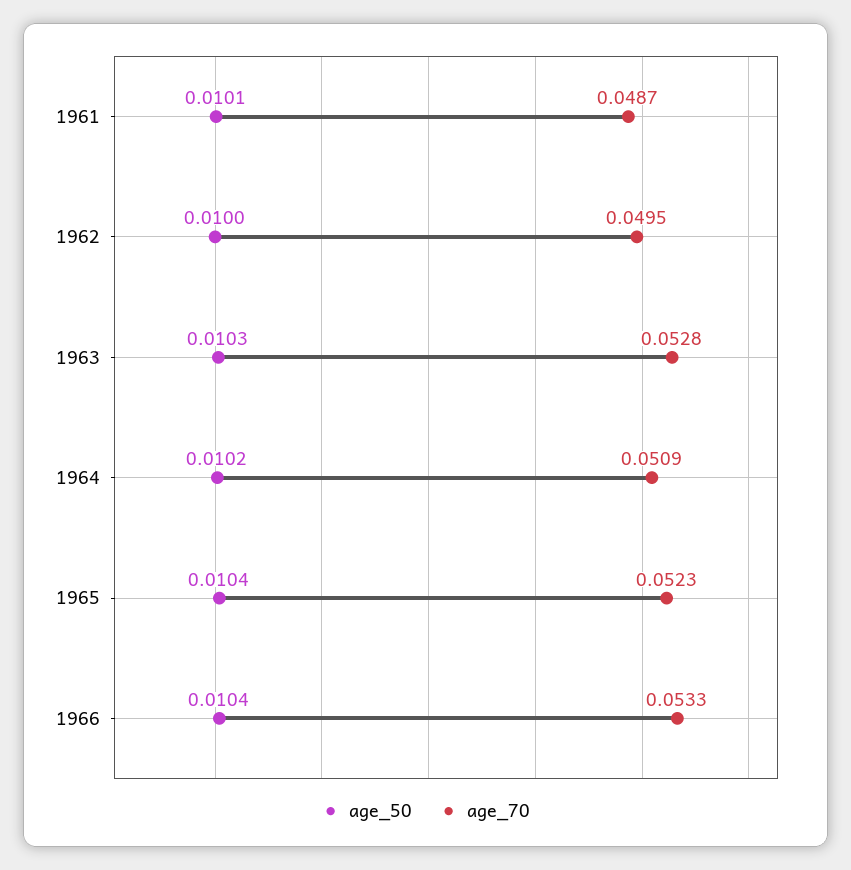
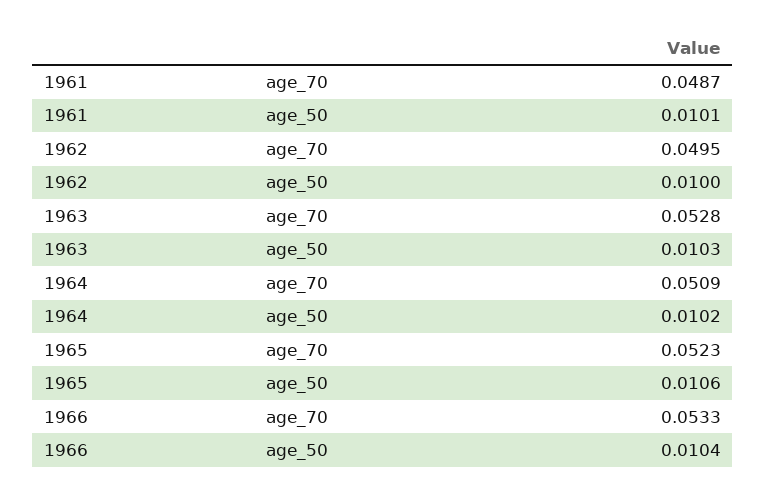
age_50, 1965: 0.0104 -> 0.0106

